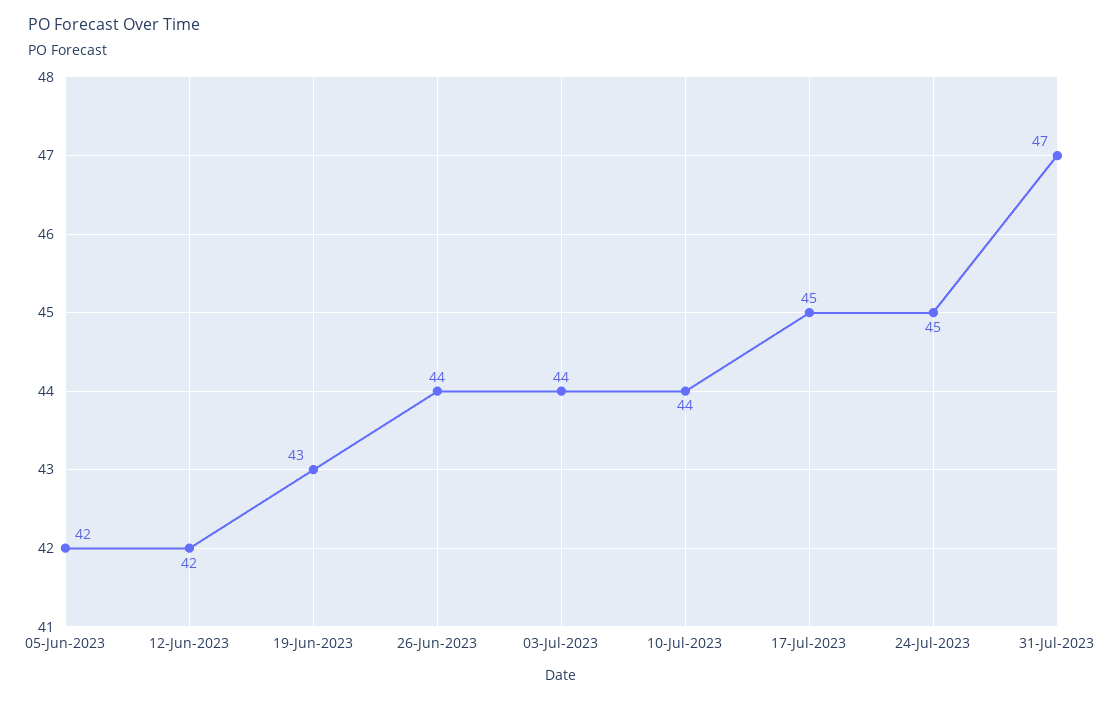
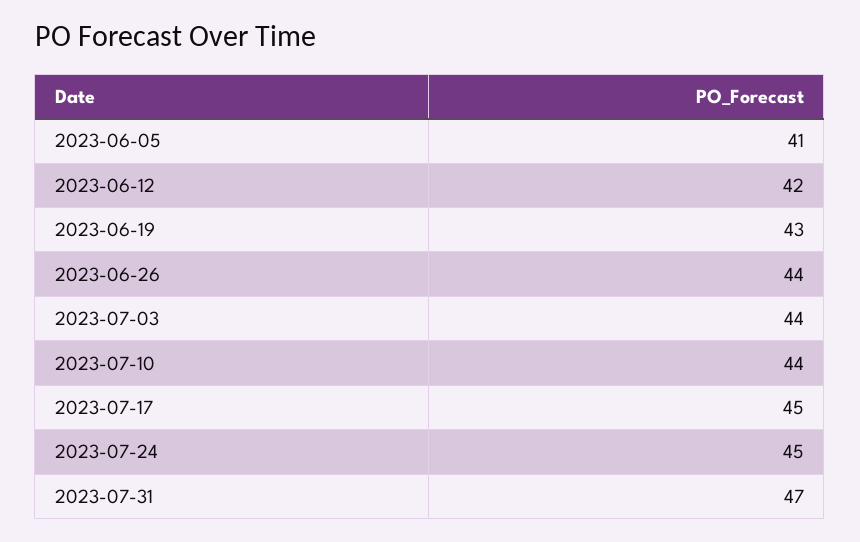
05-Jun-2023: 42 -> 41

